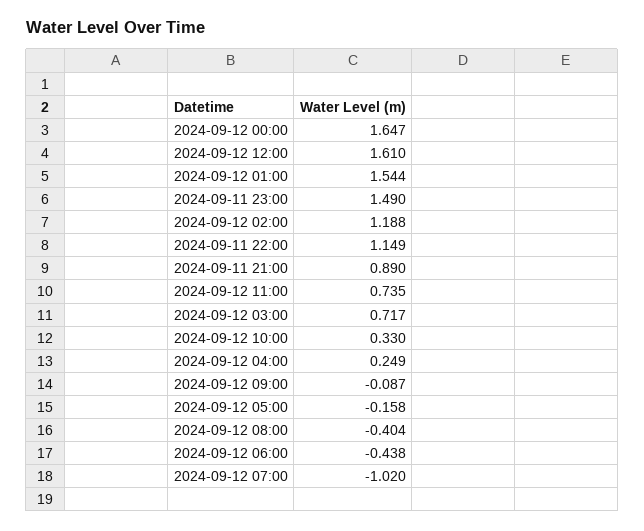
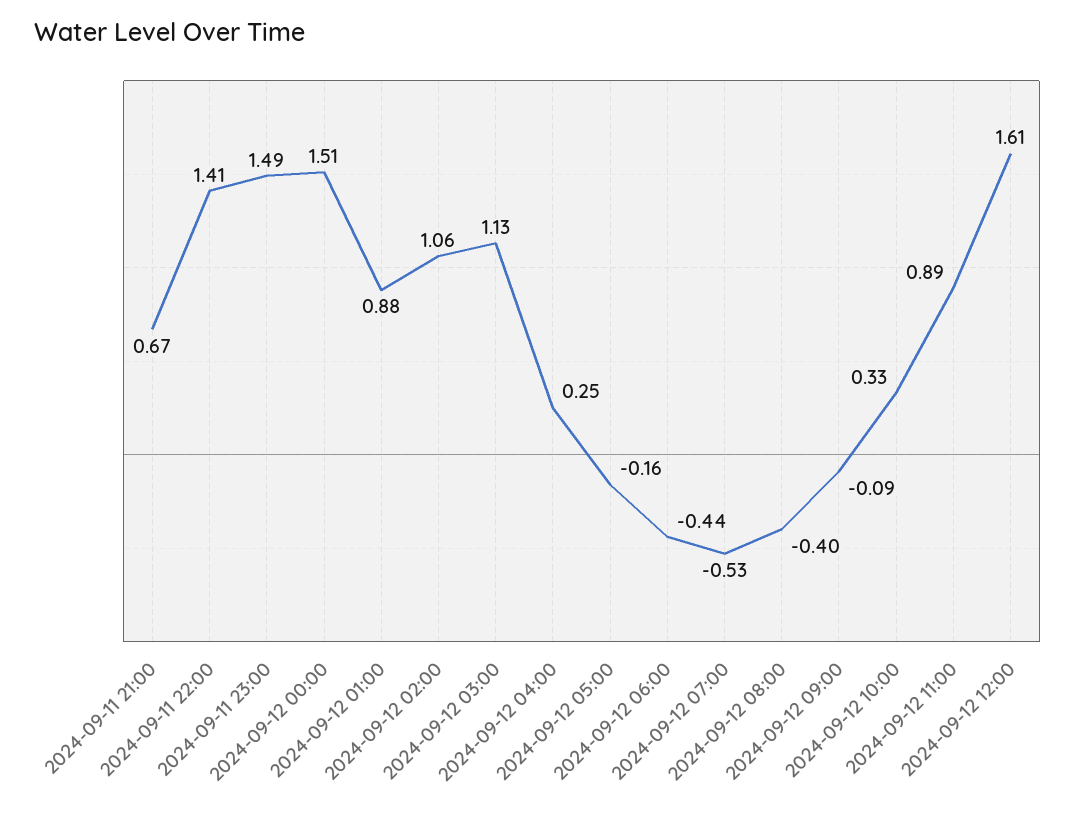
2024-09-12 00:00: 1.647 -> 1.51
2024-09-12 01:00: 1.544 -> 0.88
2024-09-12 02:00: 1.188 -> 1.06
2024-09-11 22:00: 1.149 -> 1.41
2024-09-11 21:00: 0.89 -> 0.67
2024-09-12 11:00: 0.735 -> 0.89
2024-09-12 03:00: 0.717 -> 1.13
2024-09-12 07:00: -1.02 -> -0.53

